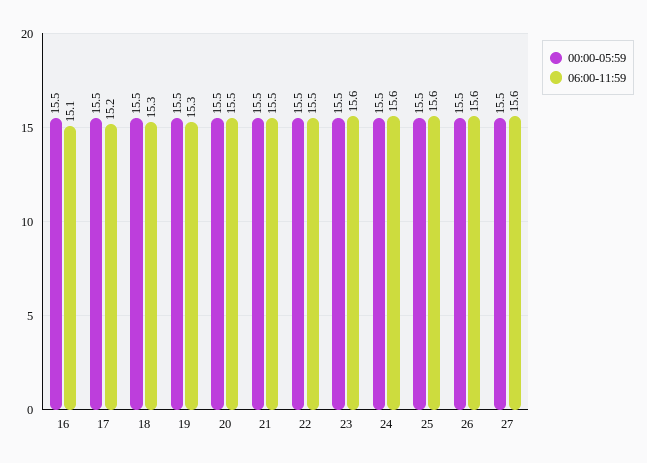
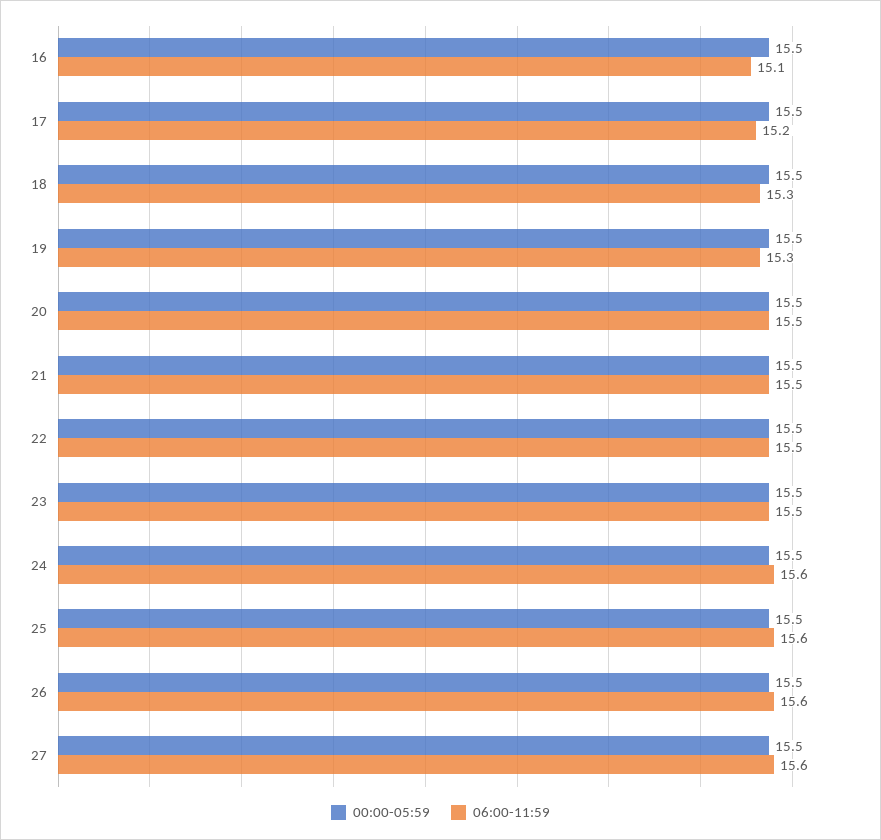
06:00-11:59, 23: 15.6 -> 15.5

